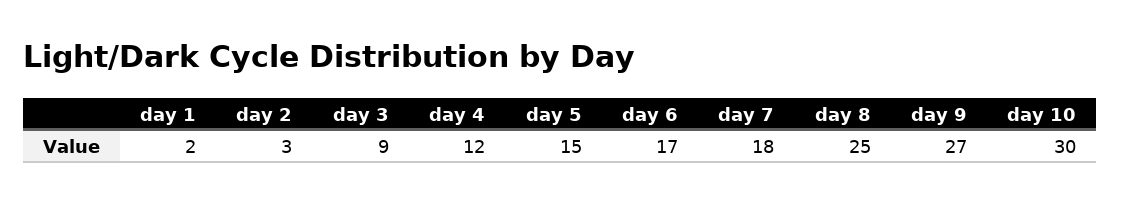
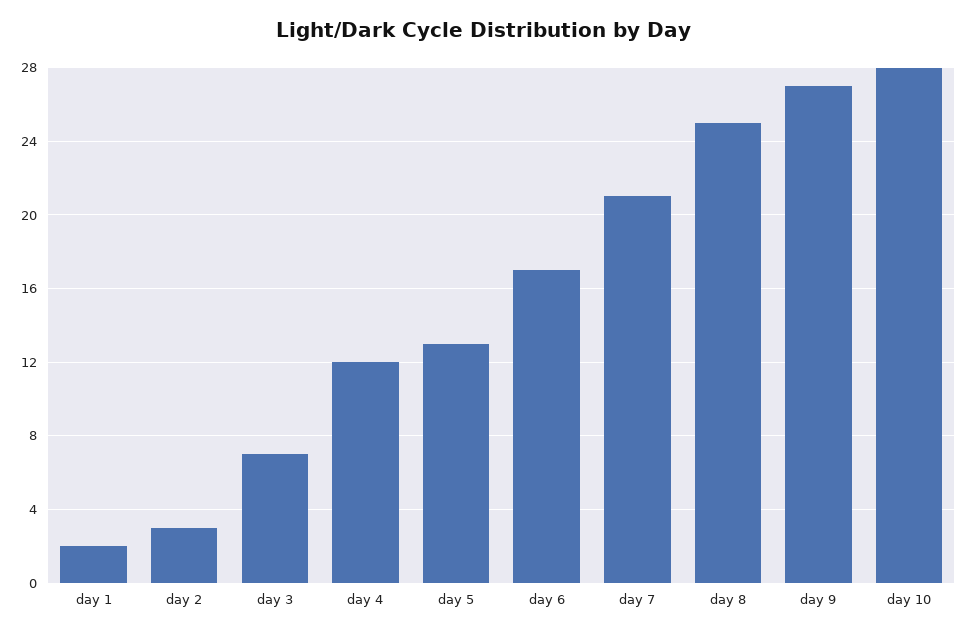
day 3: 9 -> 7
day 5: 15 -> 13
day 7: 18 -> 21
day 10: 30 -> 28

